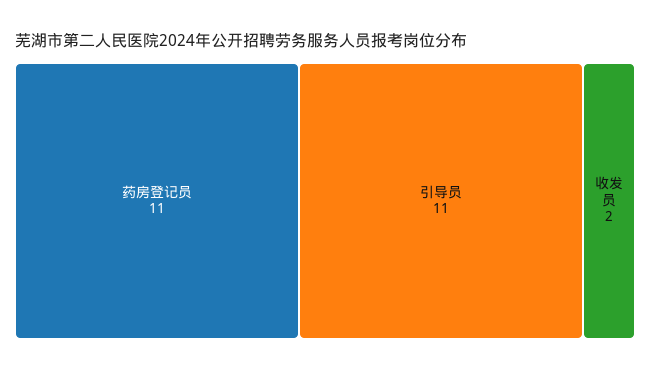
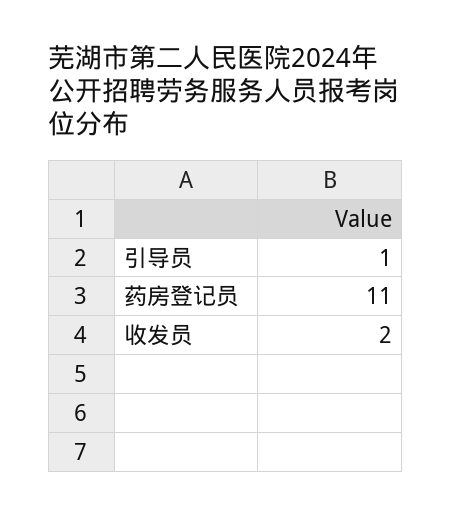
引导员: 11 -> 1

